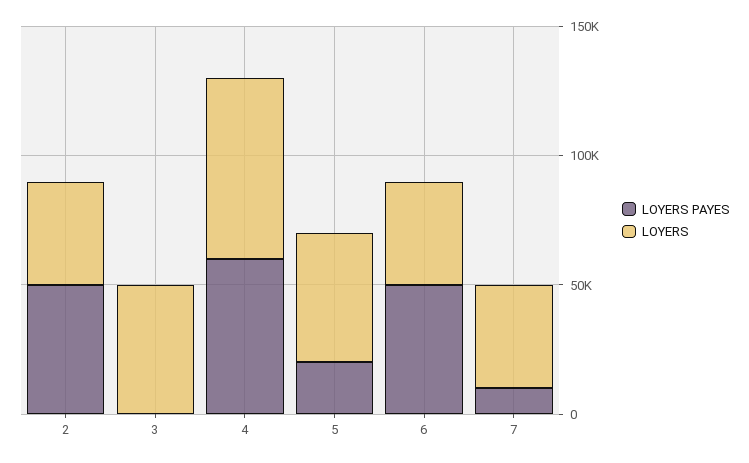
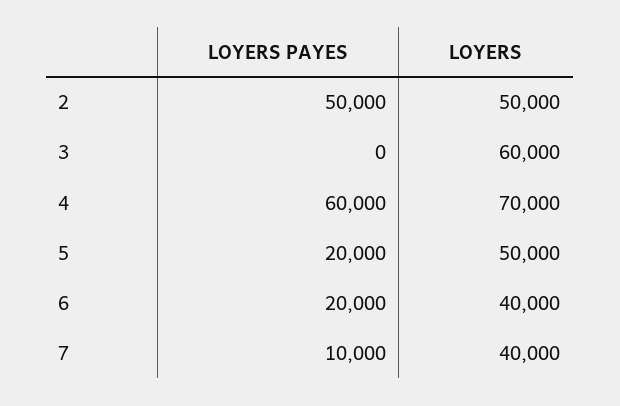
LOYERS, 2: 40000 -> 50000
LOYERS, 3: 50000 -> 60000
LOYERS PAYES, 6: 50000 -> 20000

